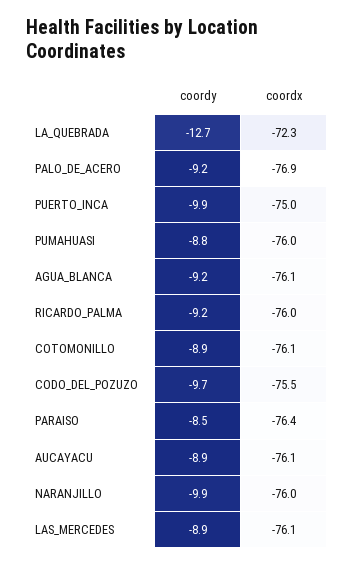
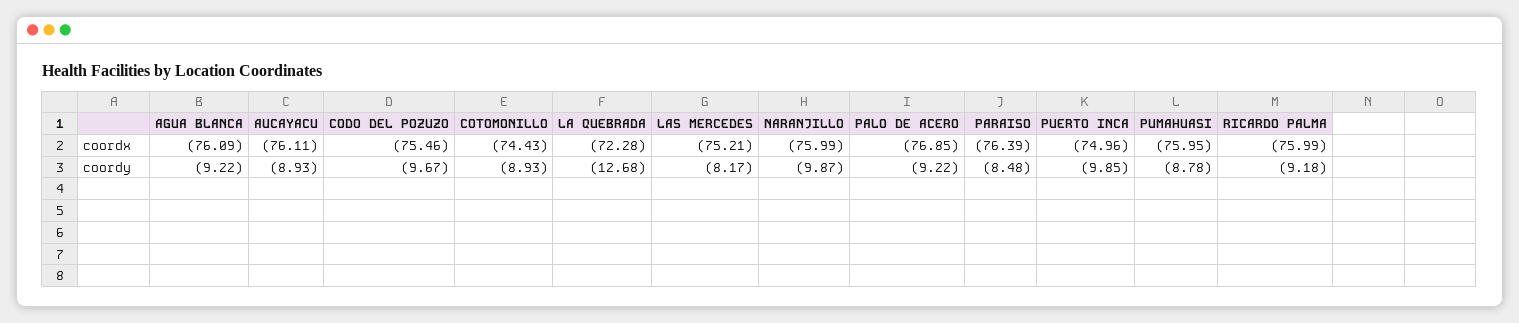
coordx, COTOMONILLO: -76.1 -> -74.43
coordy, LAS_MERCEDES: -8.9 -> -8.17
coordx, LAS_MERCEDES: -76.1 -> -75.21

